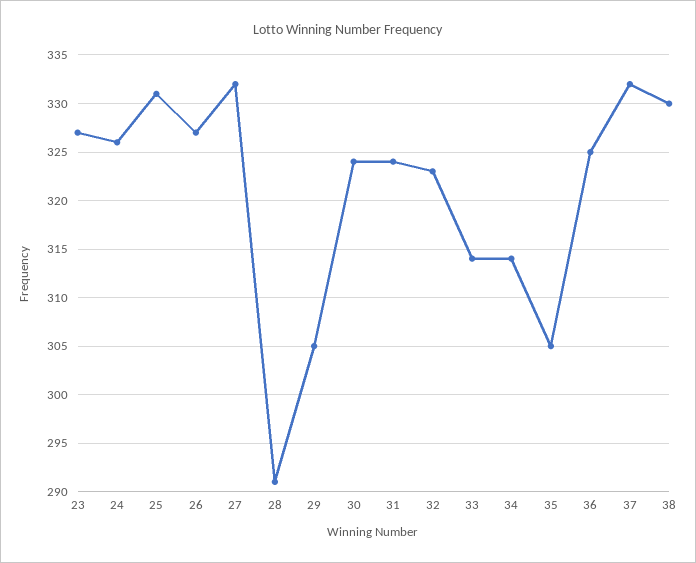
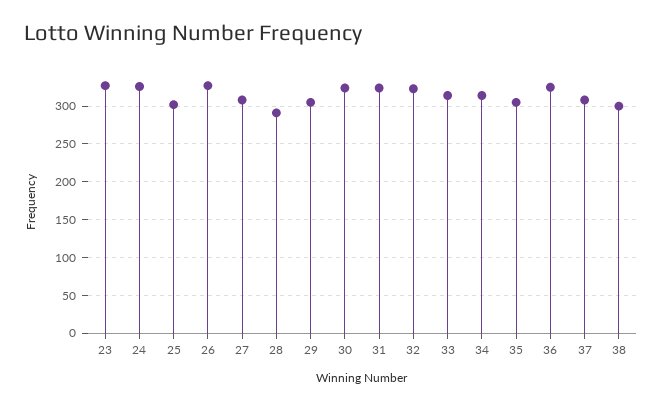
25: 331 -> 300
27: 332 -> 310
37: 332 -> 310
38: 330 -> 300

